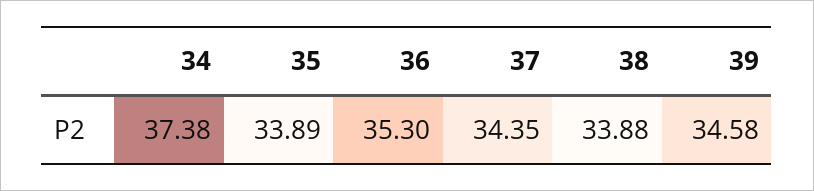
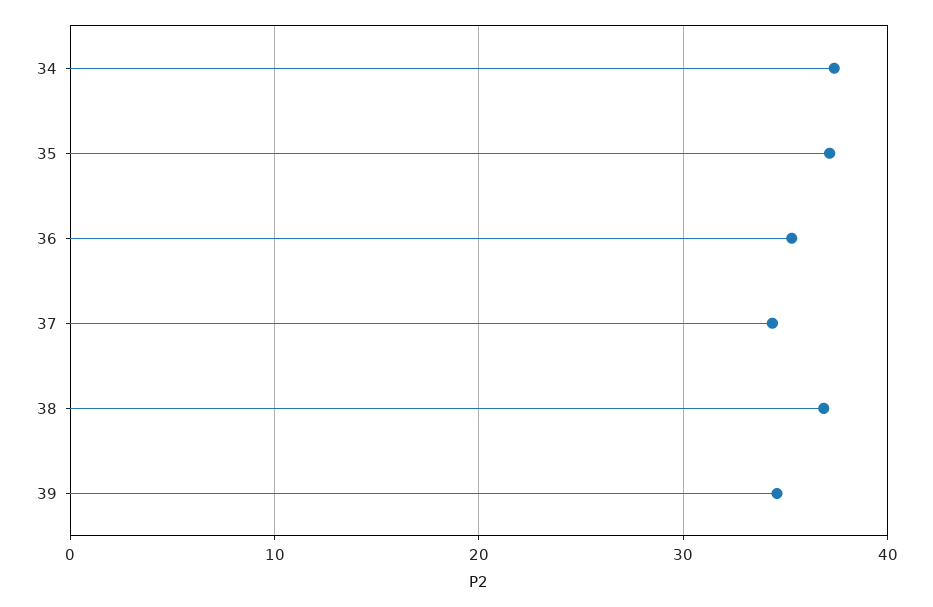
35: 33.89 -> 37
38: 33.88 -> 37

